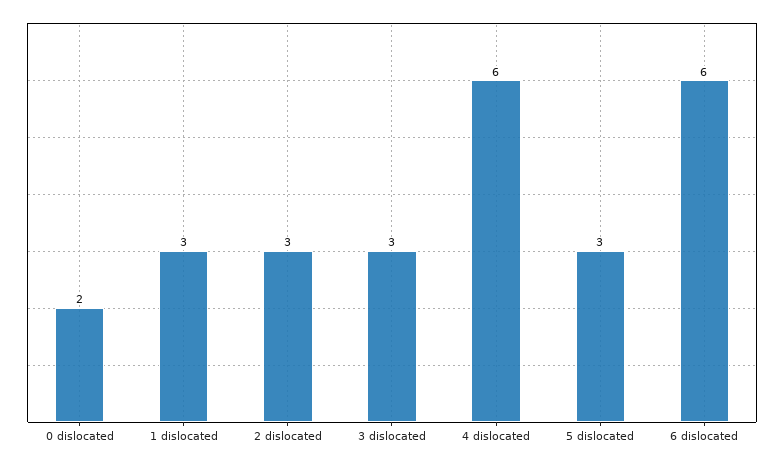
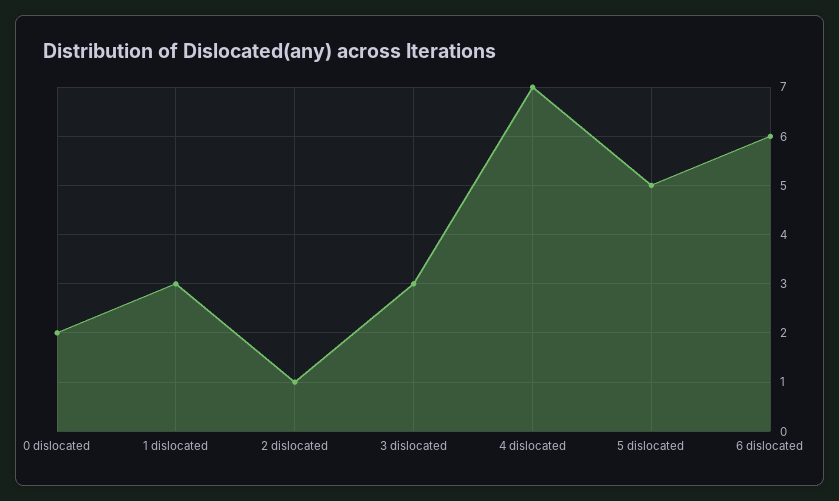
2 dislocated: 3 -> 1
4 dislocated: 6 -> 7
5 dislocated: 3 -> 5

